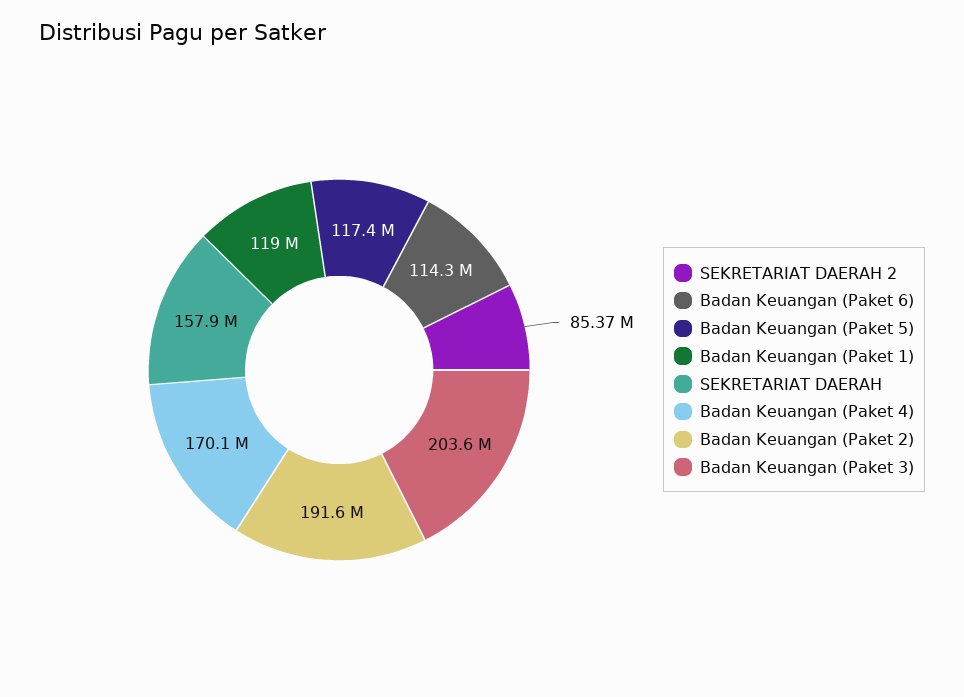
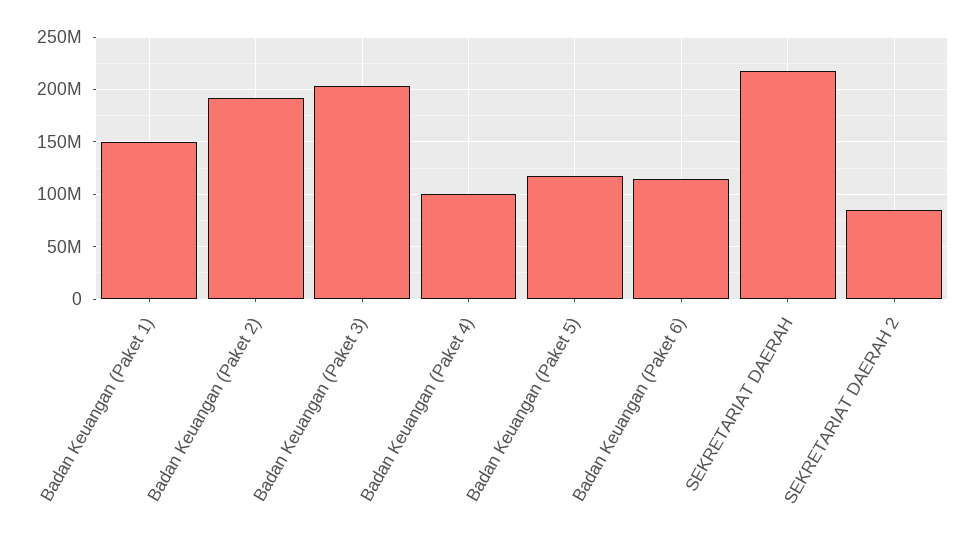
Badan Keuangan (Paket 1): 119000000 -> 150000000
SEKRETARIAT DAERAH: 157900000 -> 220000000
Badan Keuangan (Paket 4): 170100000 -> 100000000

